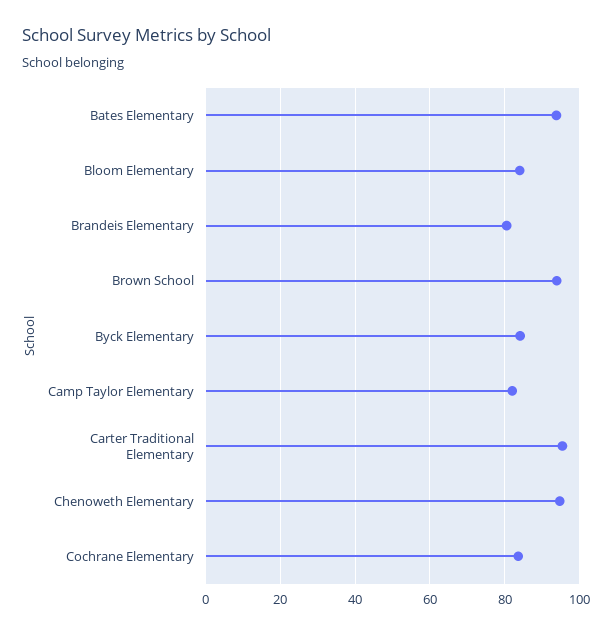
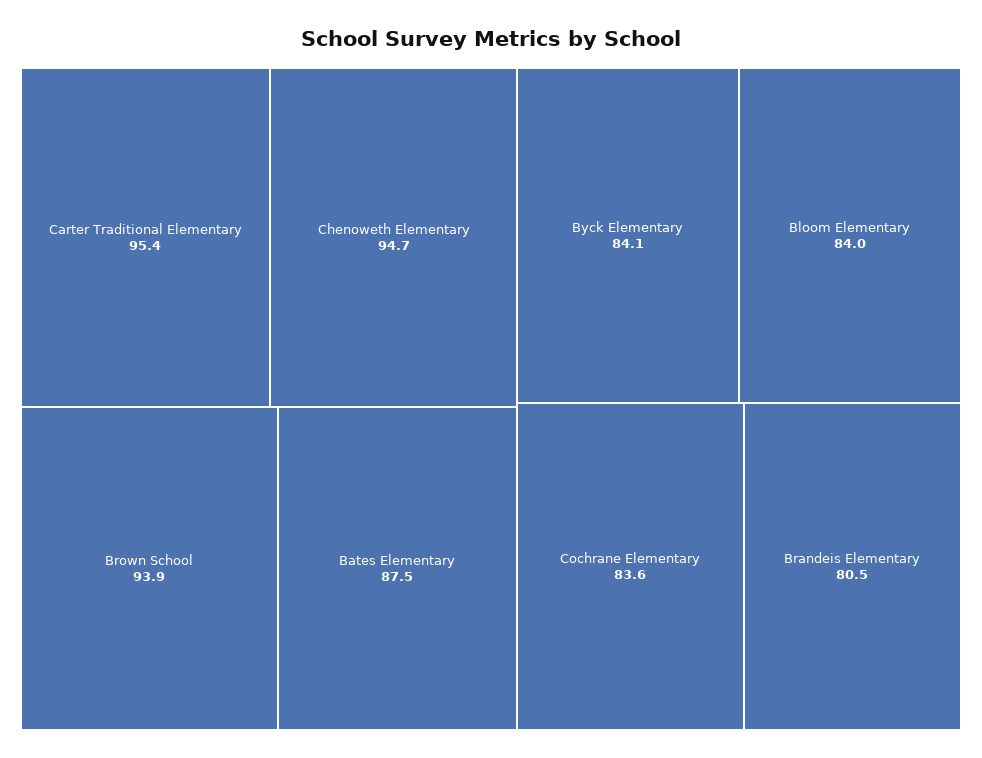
Bates Elementary: 94 -> 87.5
Camp Taylor Elementary: 82 -> none

